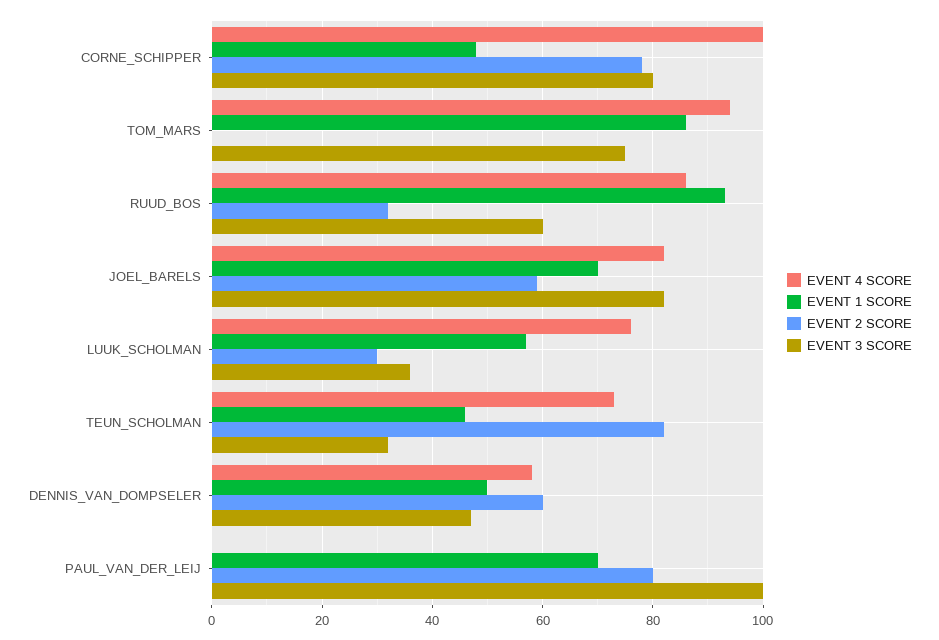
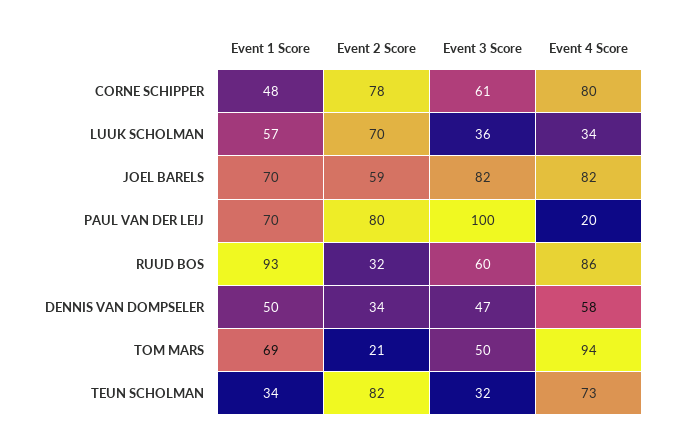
EVENT 4 SCORE, CORNE_SCHIPPER: 100 -> 80
EVENT 3 SCORE, CORNE_SCHIPPER: 80 -> 61
EVENT 1 SCORE, TOM_MARS: 85 -> 69
EVENT 2 SCORE, TOM_MARS: 0 -> 21
EVENT 3 SCORE, TOM_MARS: 75 -> 50
EVENT 4 SCORE, LUUK_SCHOLMAN: 75 -> 34
EVENT 2 SCORE, LUUK_SCHOLMAN: 30 -> 70
EVENT 1 SCORE, TEUN_SCHOLMAN: 45 -> 34
EVENT 2 SCORE, DENNIS_VAN_DOMPSELER: 60 -> 34
EVENT 4 SCORE, PAUL_VAN_DER_LEIJ: 0 -> 20

